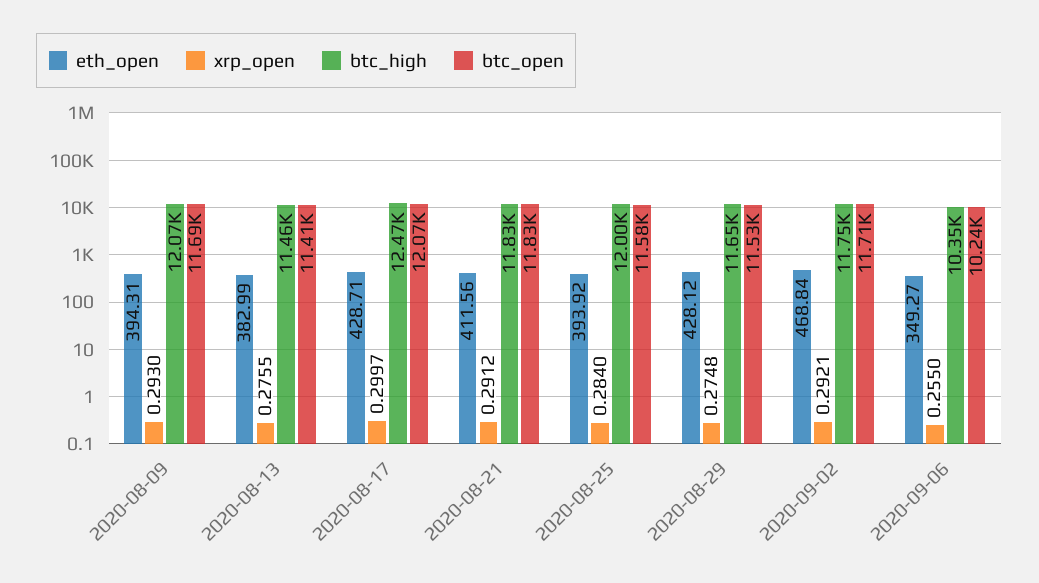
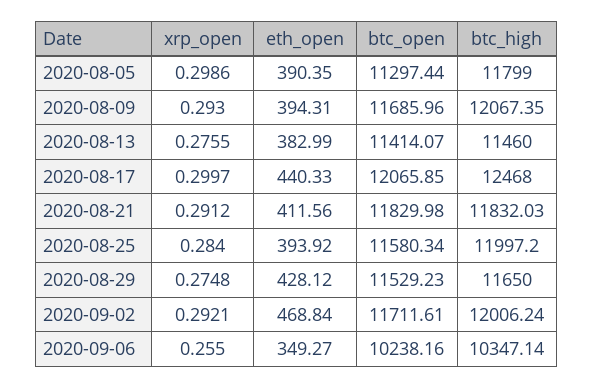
eth_open, 2020-08-17: 428.71 -> 440.33
btc_high, 2020-09-02: 11750 -> 12006.24
xrp_open, 2020-08-05: none -> 0.2986
eth_open, 2020-08-05: none -> 390.35
btc_open, 2020-08-05: none -> 11297.44
btc_high, 2020-08-05: none -> 11799

